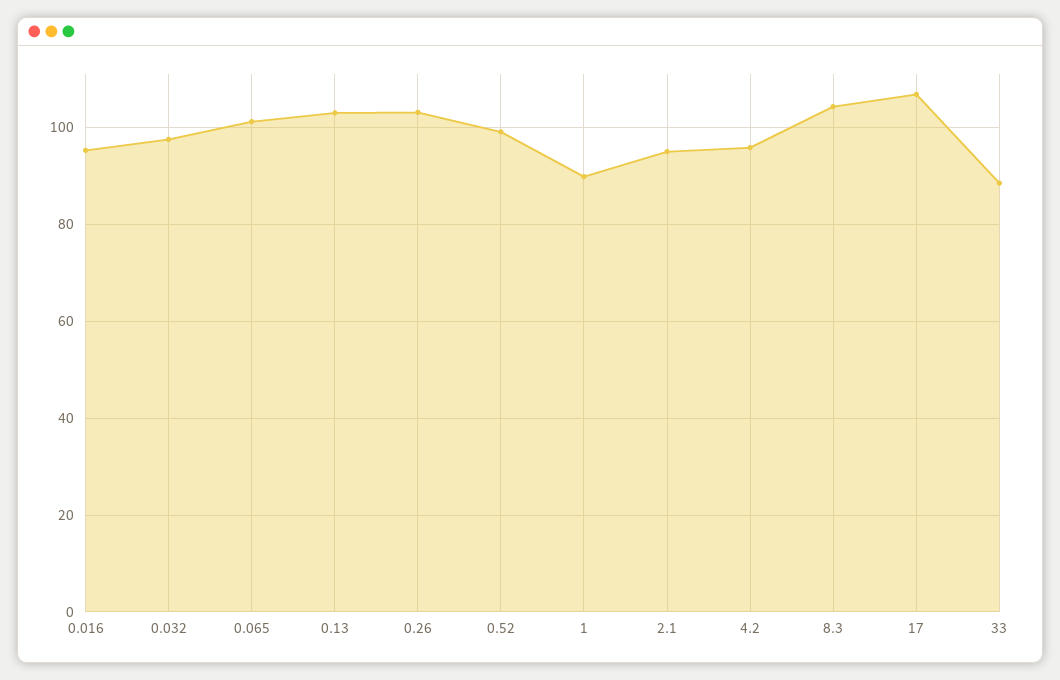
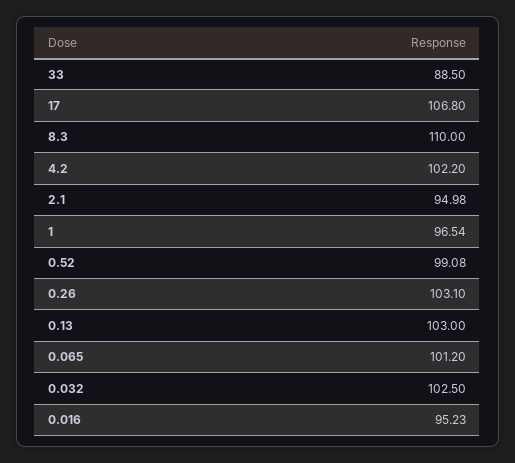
0.032: 98 -> 102.5
1: 90 -> 96.54
4.2: 96 -> 102.2
8.3: 104 -> 110

